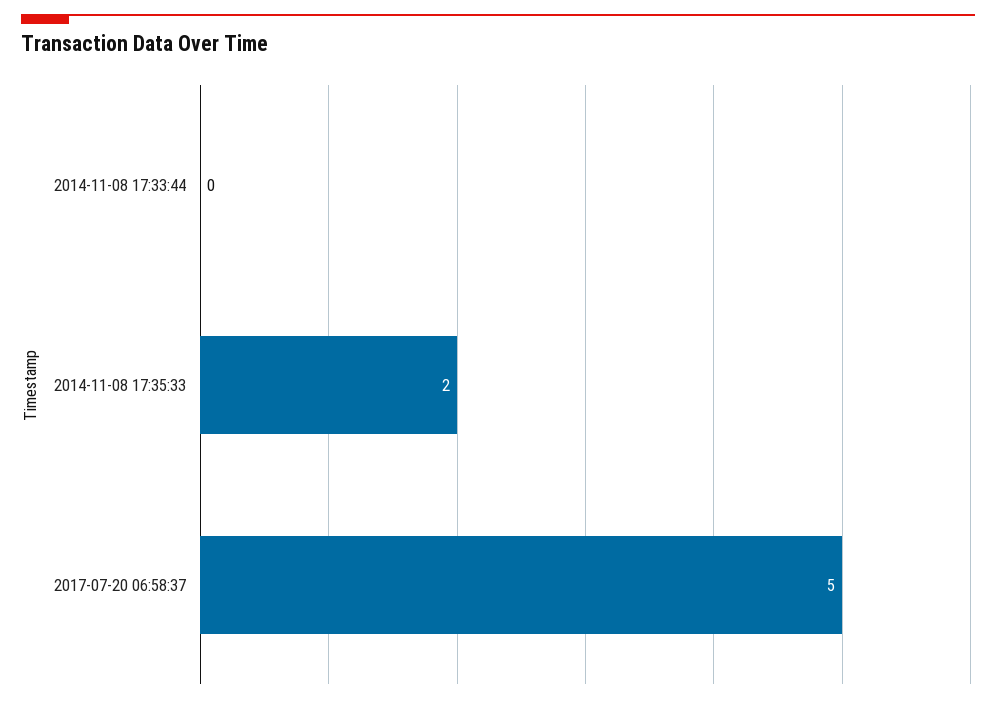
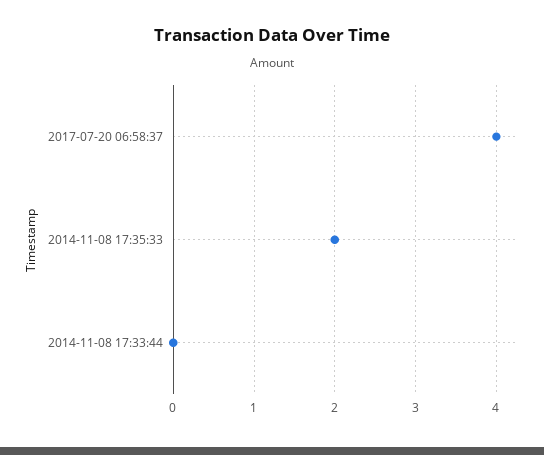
2017-07-20 06:58:37: 5 -> 4

